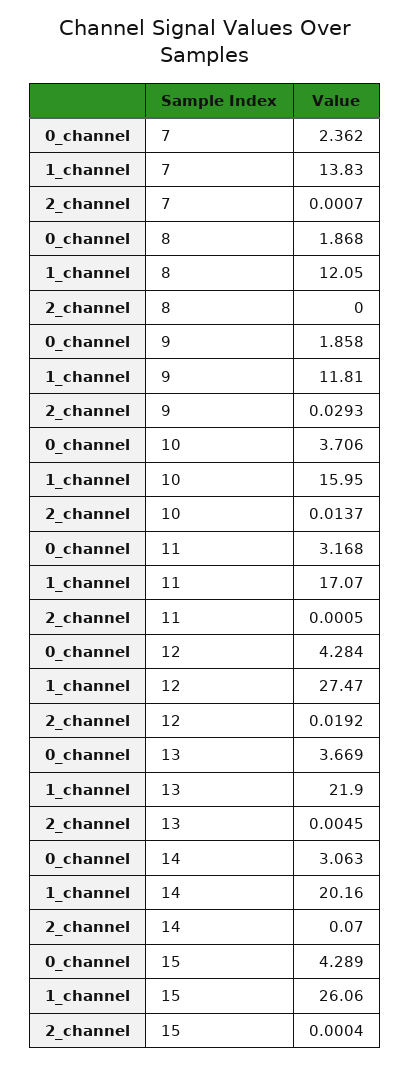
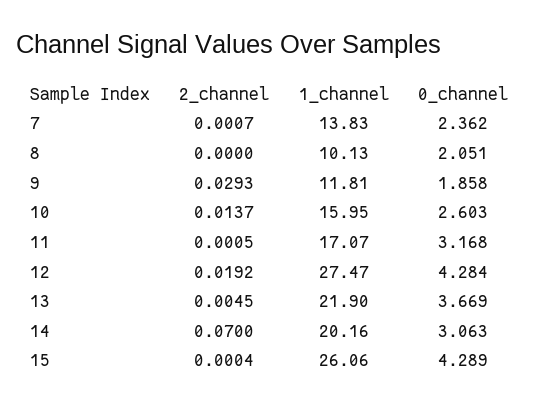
0_channel, 8: 1.868 -> 2.051
1_channel, 8: 12.05 -> 10.13
0_channel, 10: 3.706 -> 2.603

